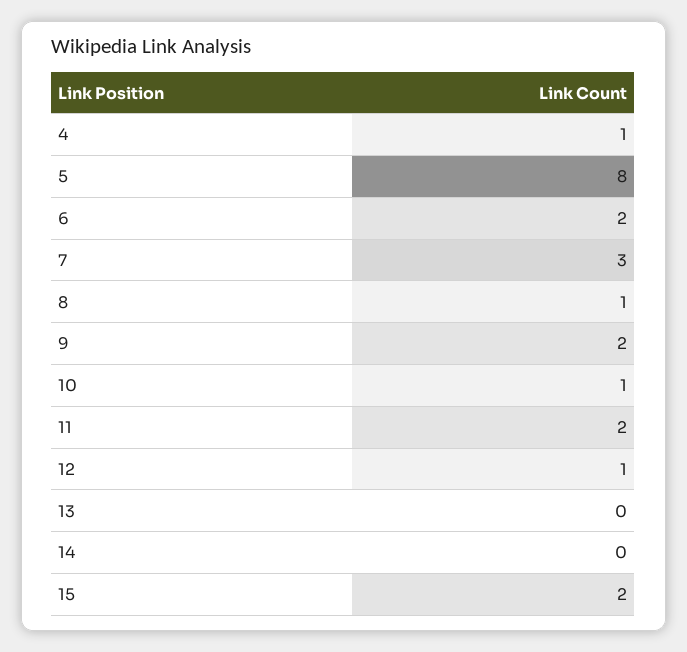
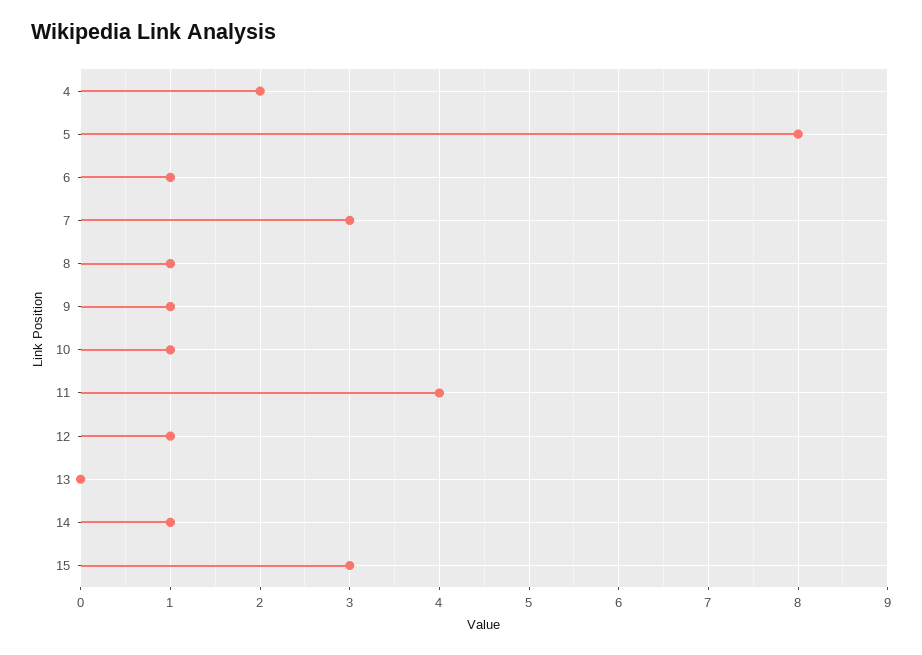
4: 1 -> 2
6: 2 -> 1
9: 2 -> 1
11: 2 -> 4
14: 0 -> 1
15: 2 -> 3

